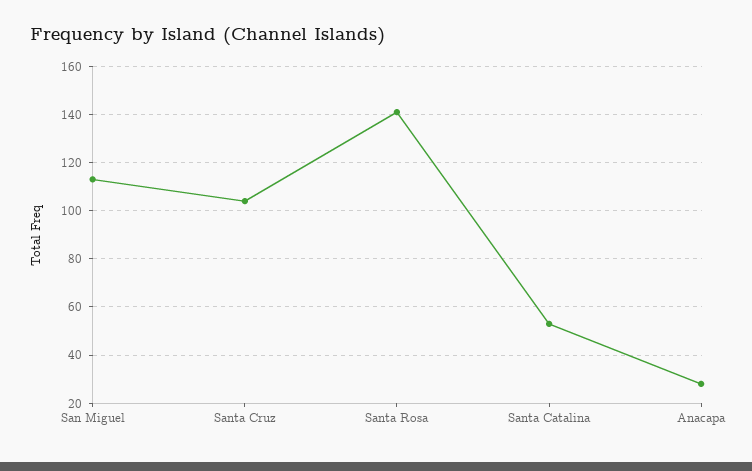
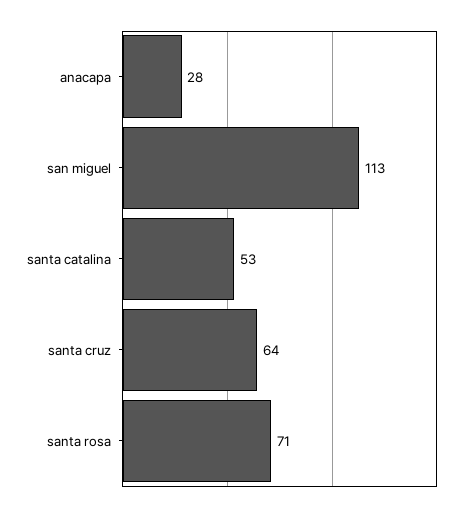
Santa Cruz: 105 -> 64
Santa Rosa: 140 -> 71

